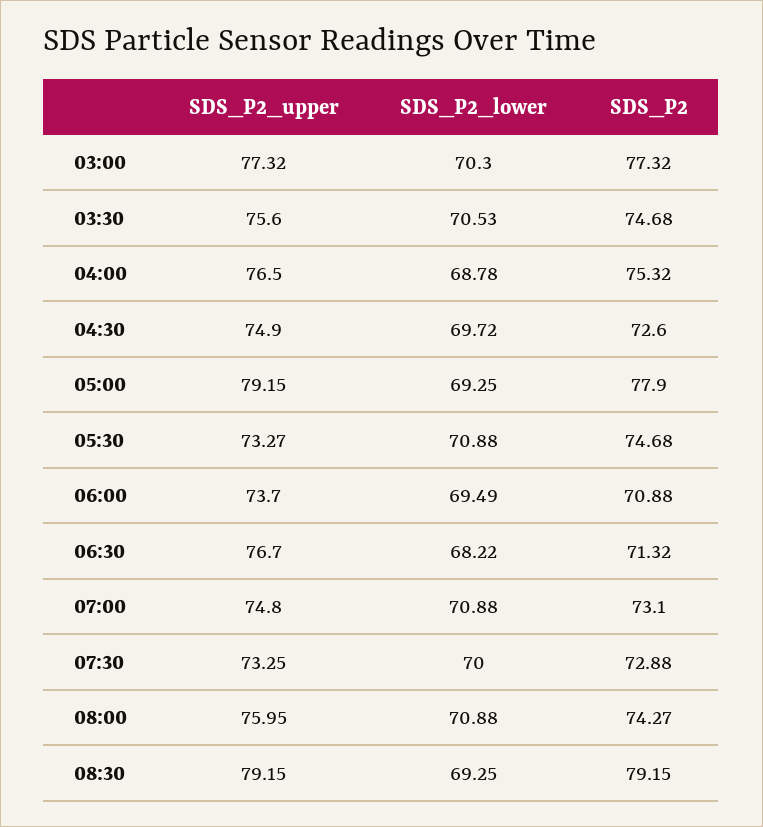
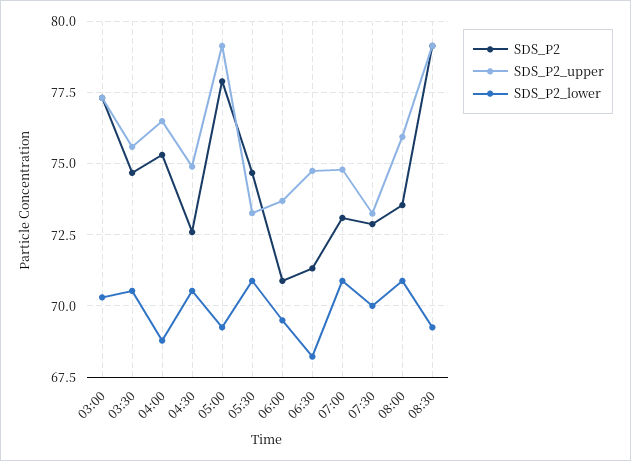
SDS_P2_lower, 04:30: 69.72 -> 70.5
SDS_P2_upper, 06:30: 76.7 -> 74.75
SDS_P2, 08:00: 74.27 -> 73.5

